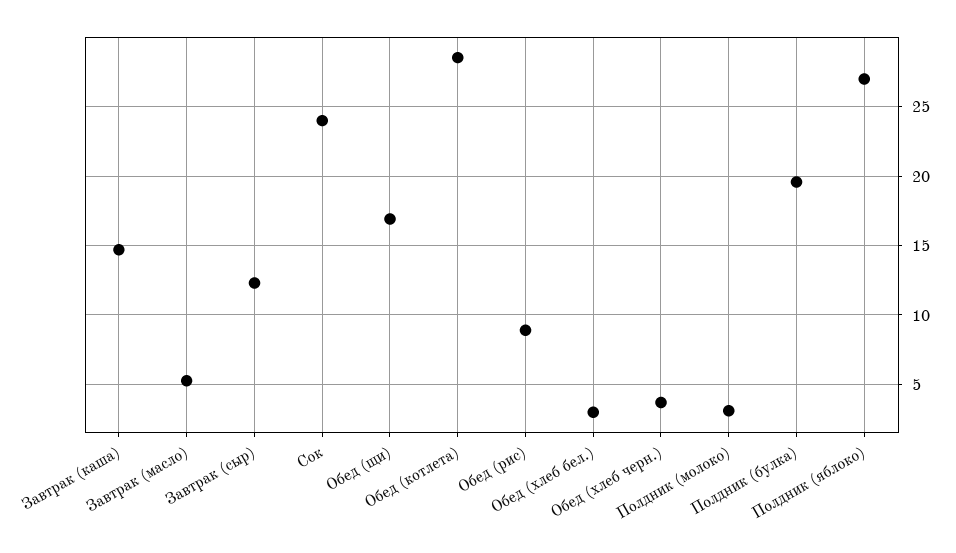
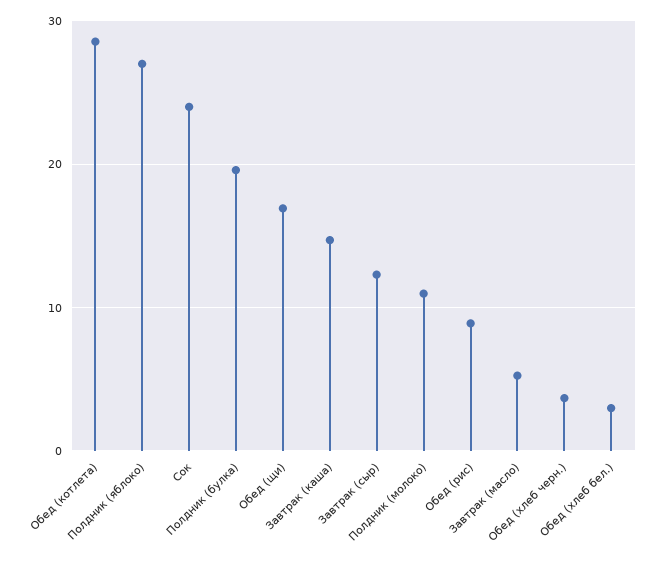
Полдник (молоко): 3 -> 11

